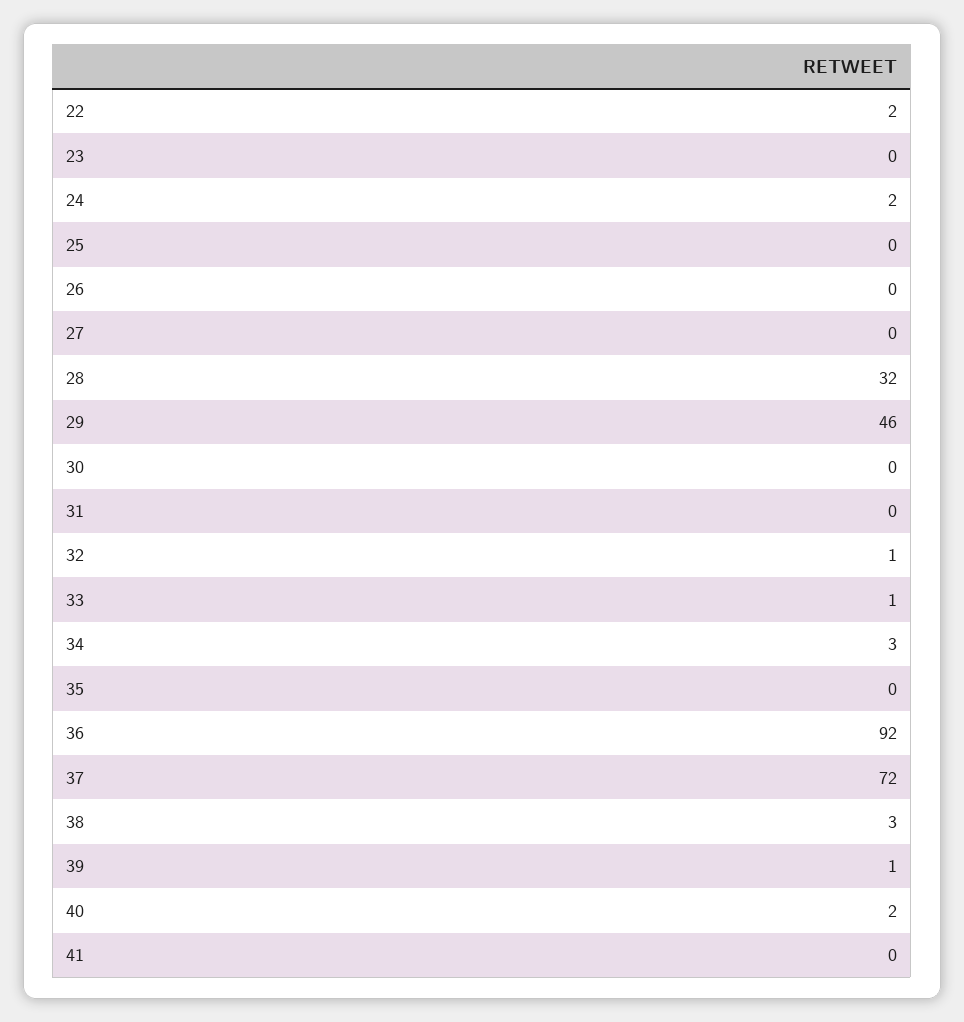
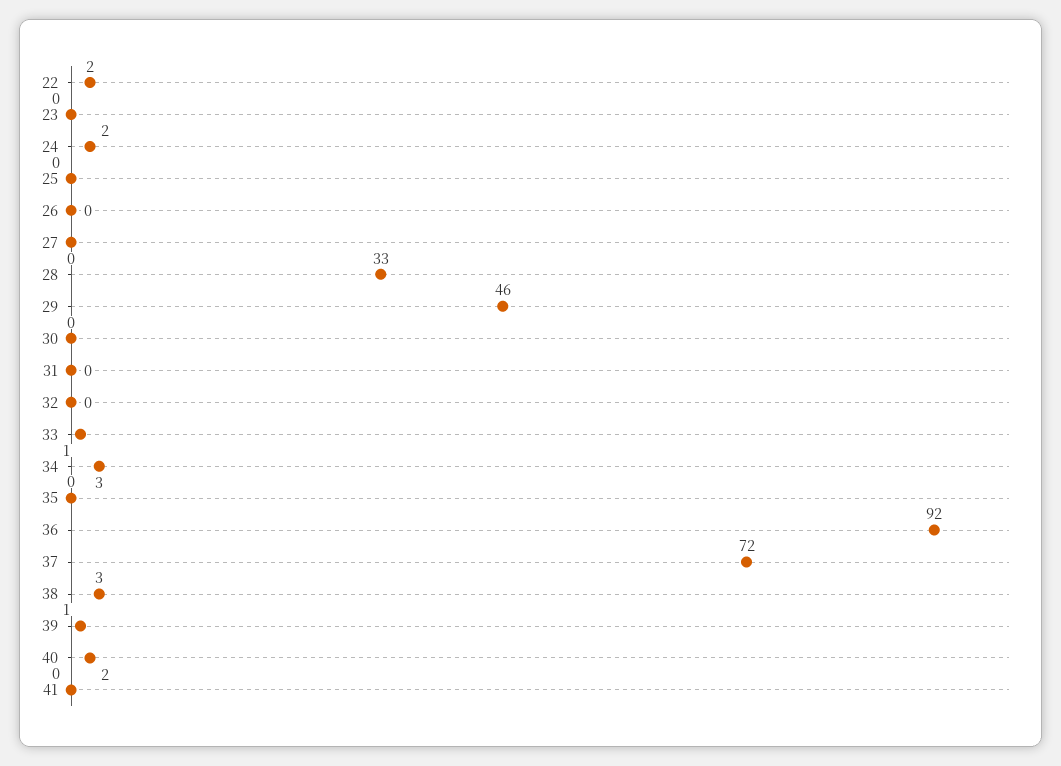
28: 32 -> 33
32: 1 -> 0

